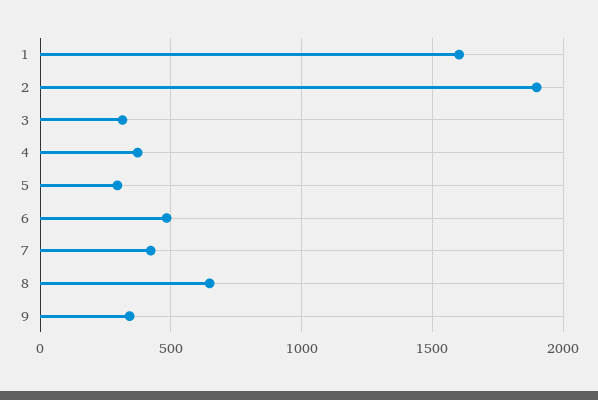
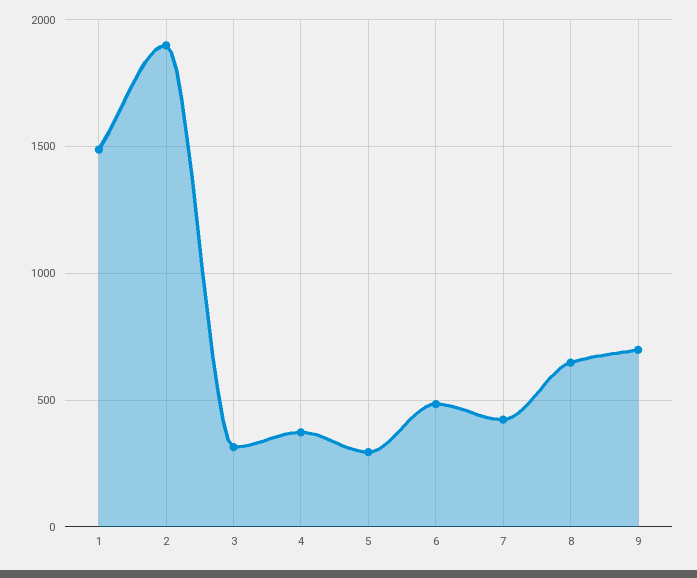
1: 1600 -> 1500
9: 350 -> 700

